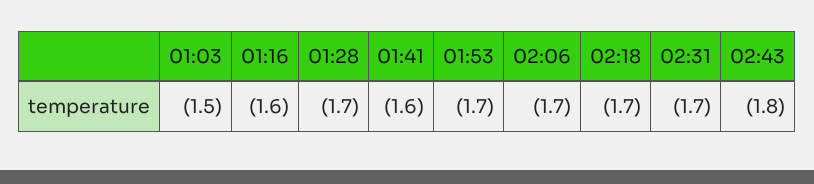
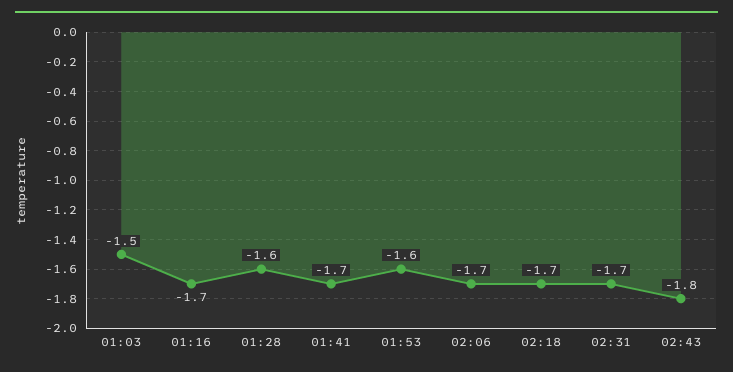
01:16: -1.6 -> -1.7
01:28: -1.7 -> -1.6
01:41: -1.6 -> -1.7
01:53: -1.7 -> -1.6

